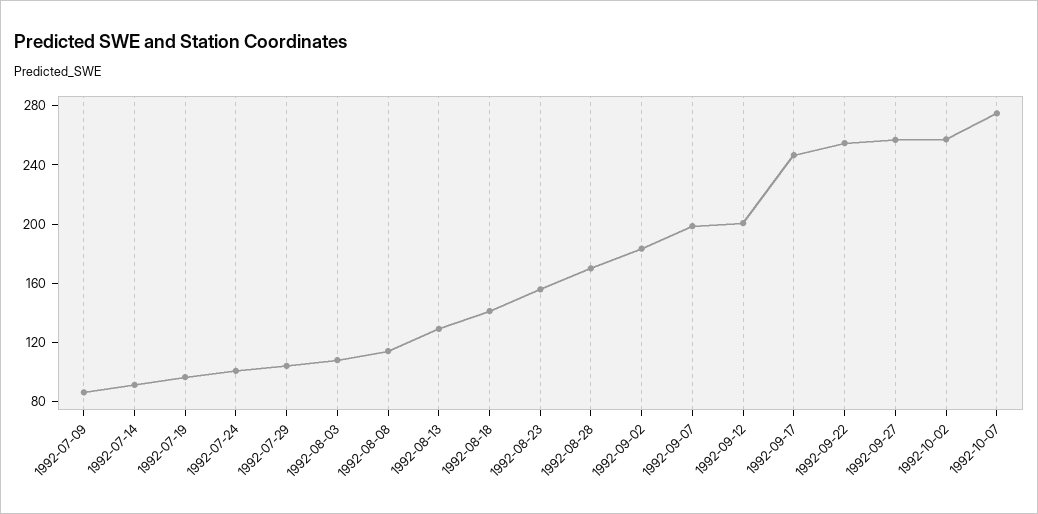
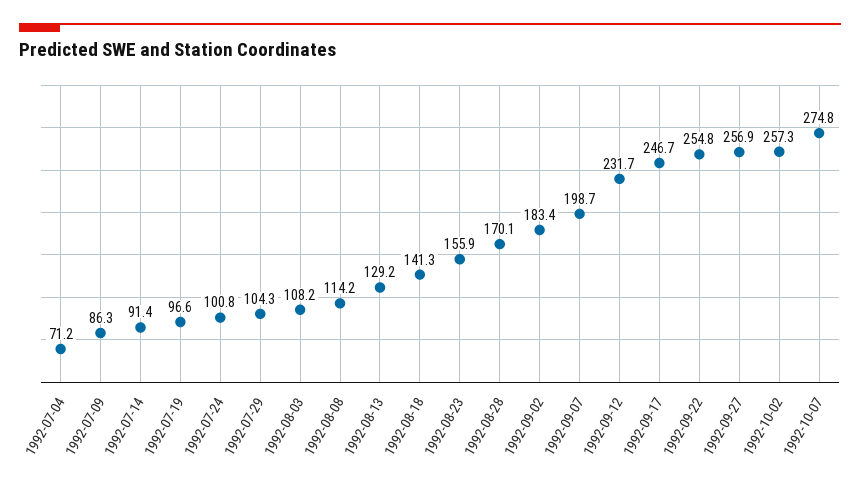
1992-09-12: 200 -> 231.7
1992-07-04: none -> 71.2

